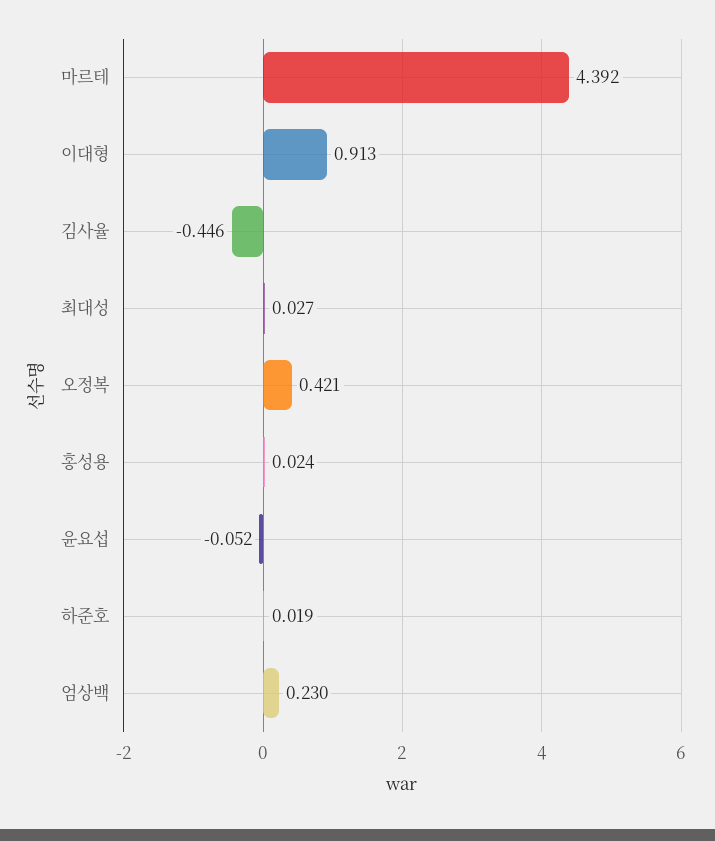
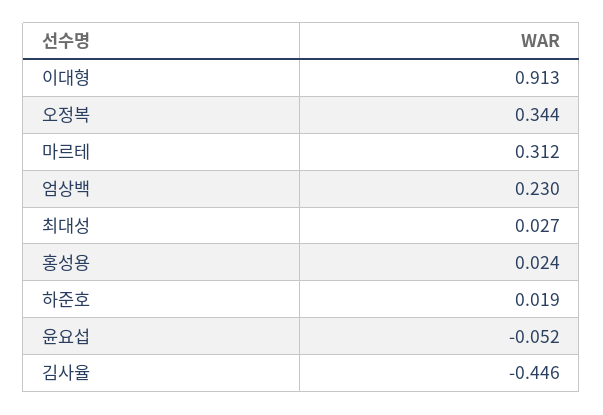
마르테: 4.392 -> 0.312
오정복: 0.421 -> 0.344

